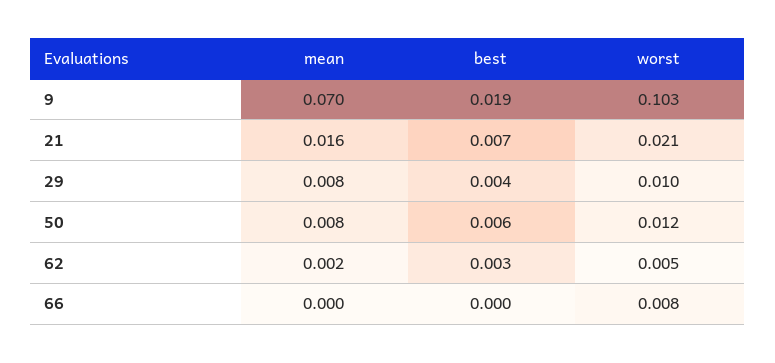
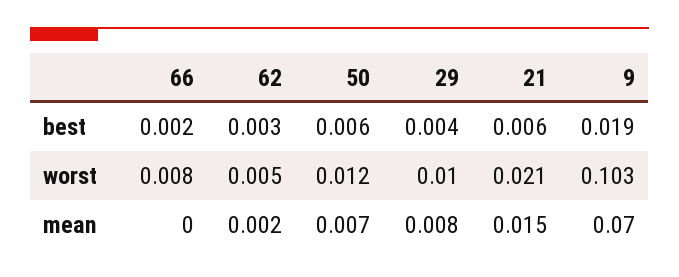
mean, 21: 0.016 -> 0.015
best, 21: 0.007 -> 0.006
mean, 50: 0.008 -> 0.007
best, 66: 0 -> 0.002

